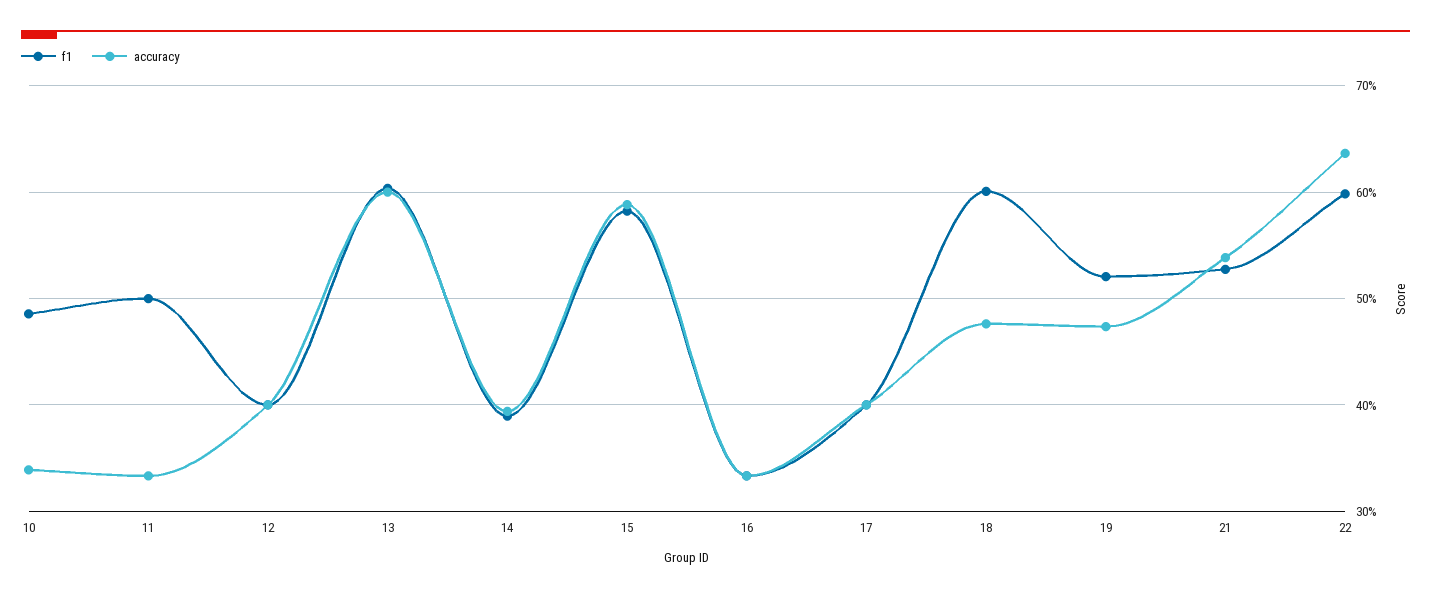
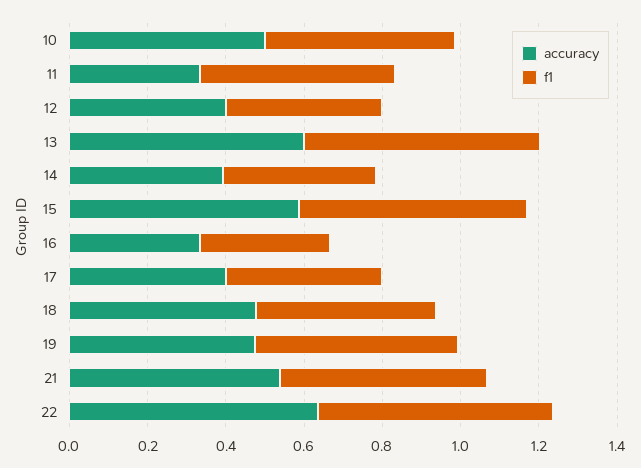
accuracy, 10: 0.34 -> 0.5
f1, 18: 0.6 -> 0.45

